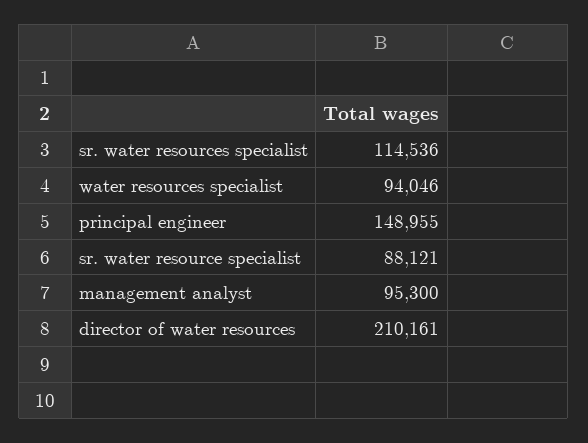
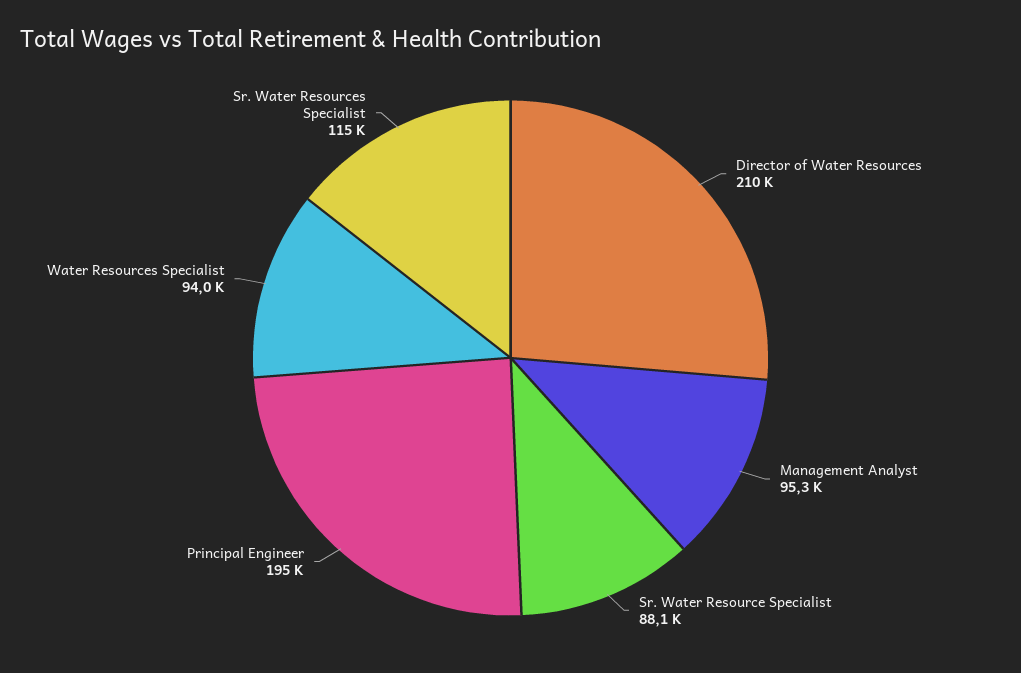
principal engineer: 148955 -> 195000

